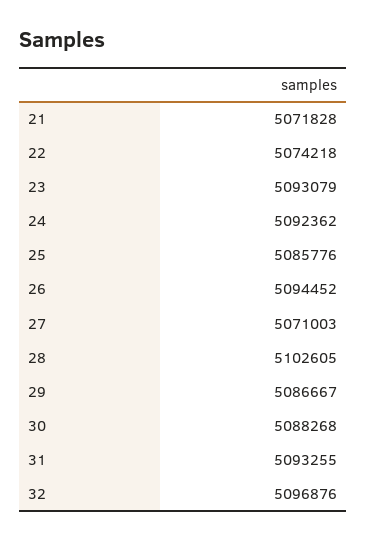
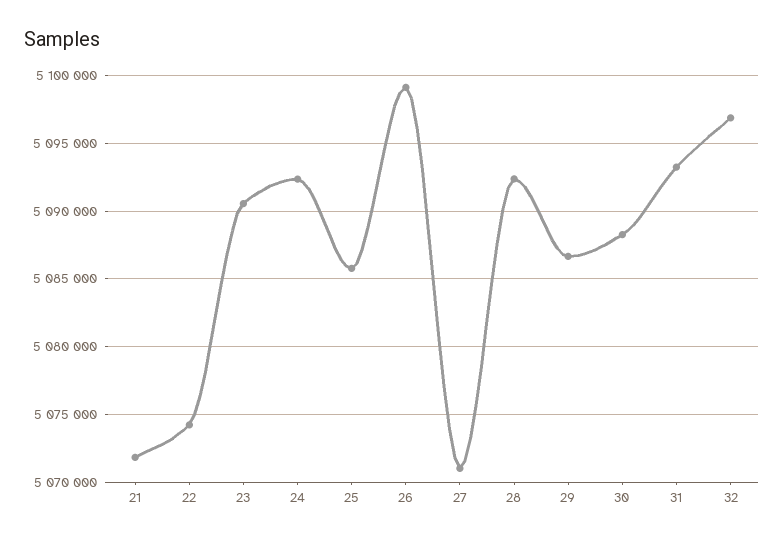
23: 5093079 -> 5090500
26: 5094452 -> 5099000
28: 5102605 -> 5092500

